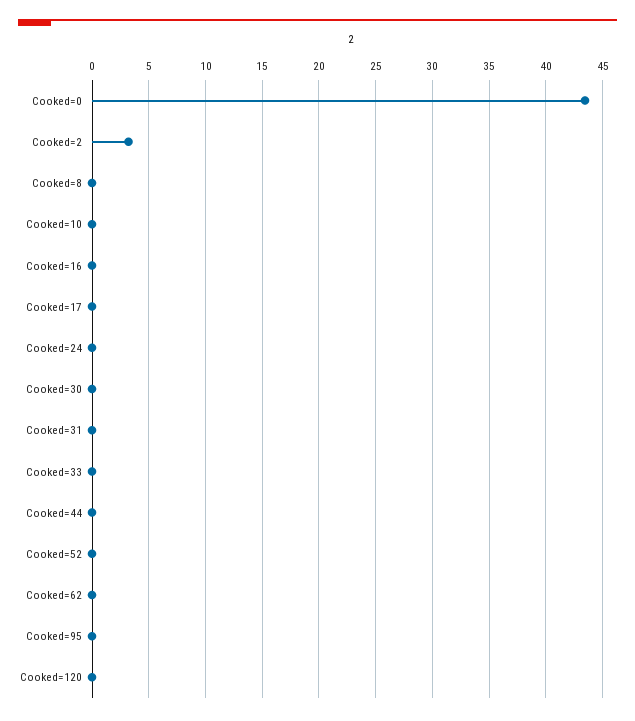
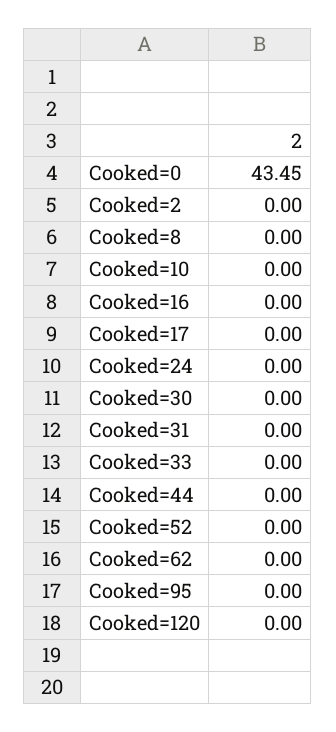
Cooked=2: 3 -> 0

